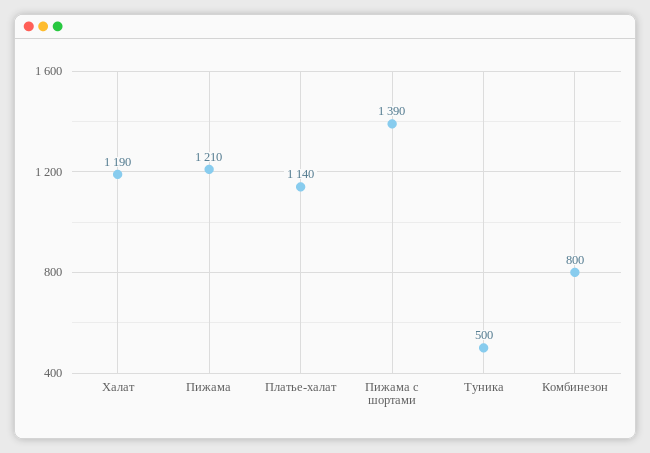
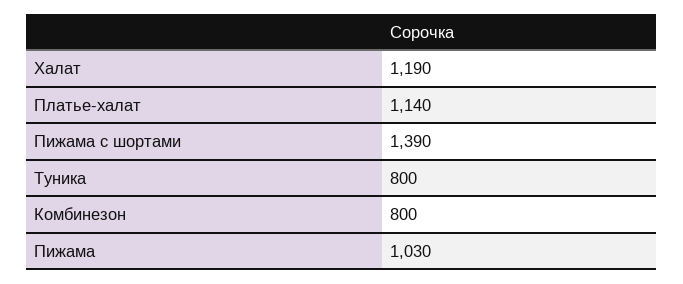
Пижама: 1210 -> 1030
Туника: 500 -> 800

